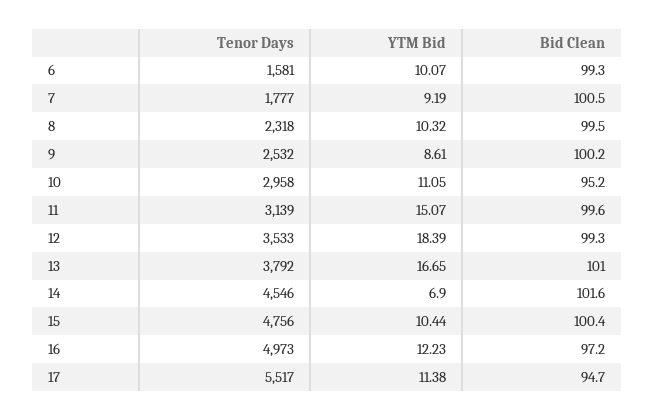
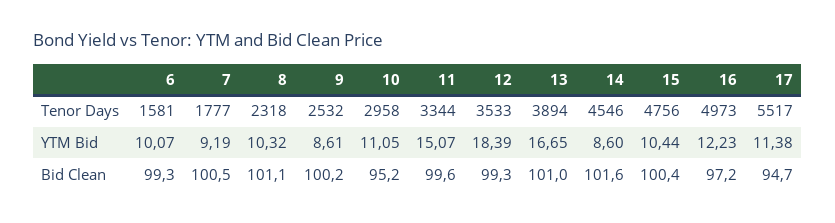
Bid Clean, 8: 99.5 -> 101.1
Tenor Days, 11: 3139 -> 3344
Tenor Days, 13: 3792 -> 3894
YTM Bid, 14: 6.9 -> 8.6

